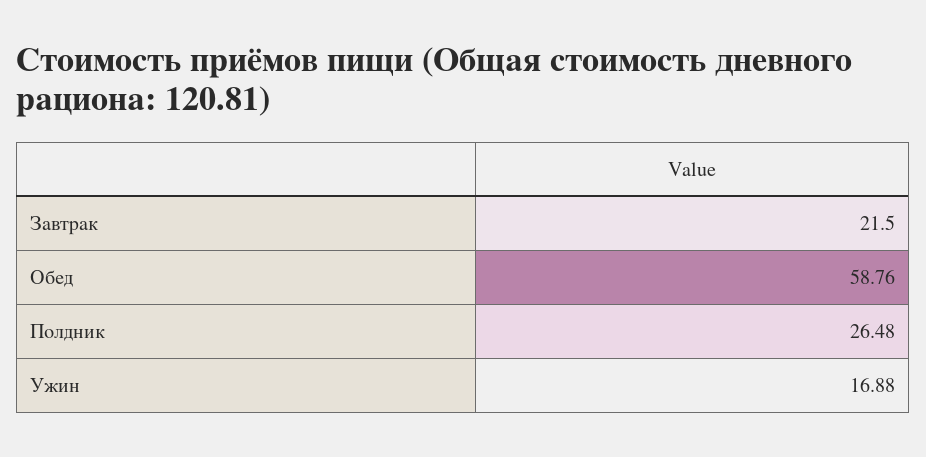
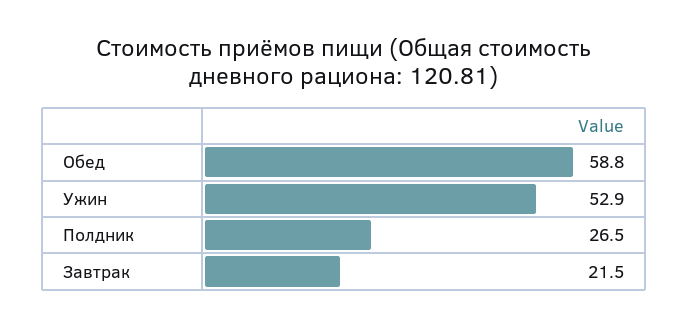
Ужин: 16.88 -> 52.9

